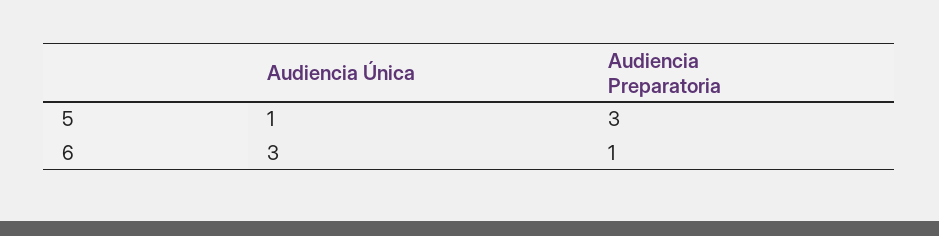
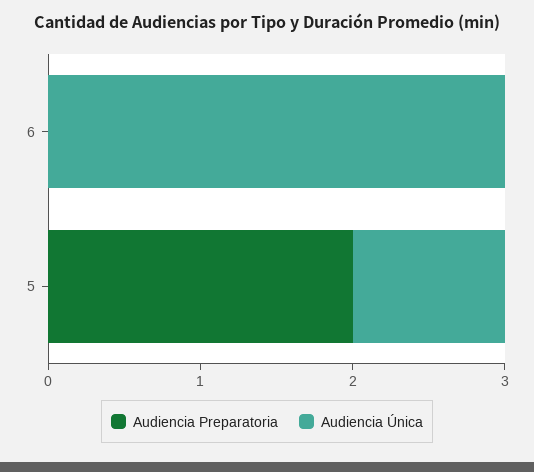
Audiencia Preparatoria, 5: 3 -> 2
Audiencia Preparatoria, 6: 1 -> 0

